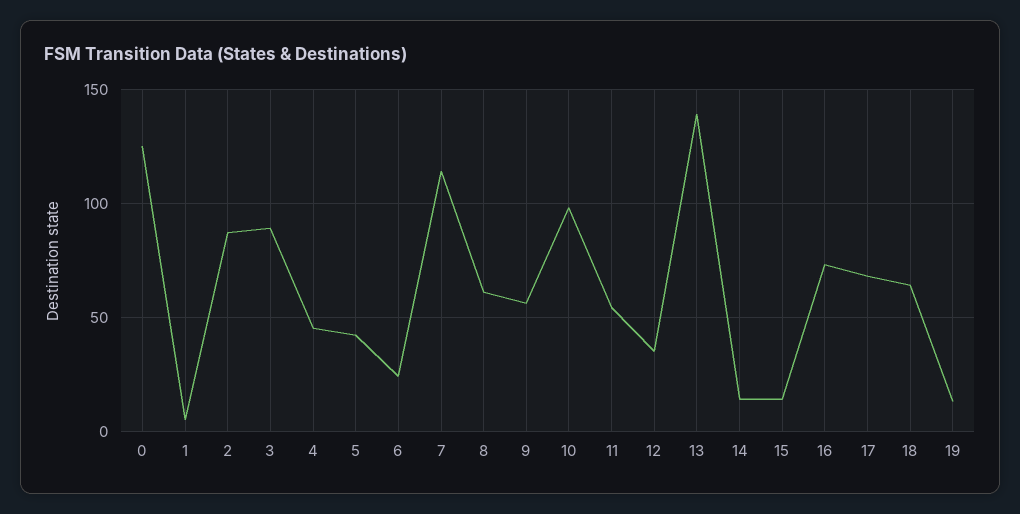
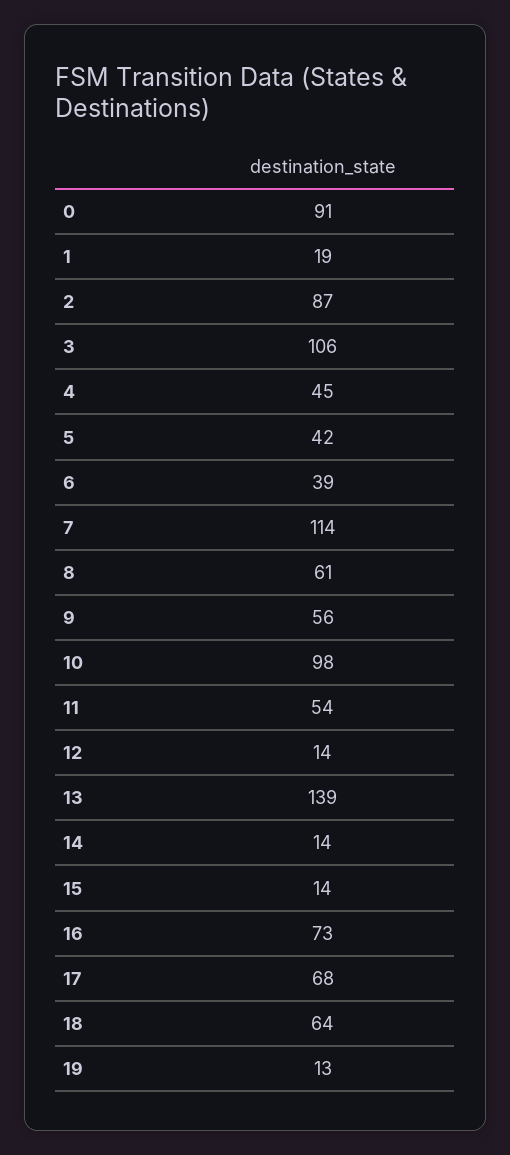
0: 125 -> 91
1: 5 -> 19
3: 90 -> 106
6: 25 -> 39
12: 35 -> 14

